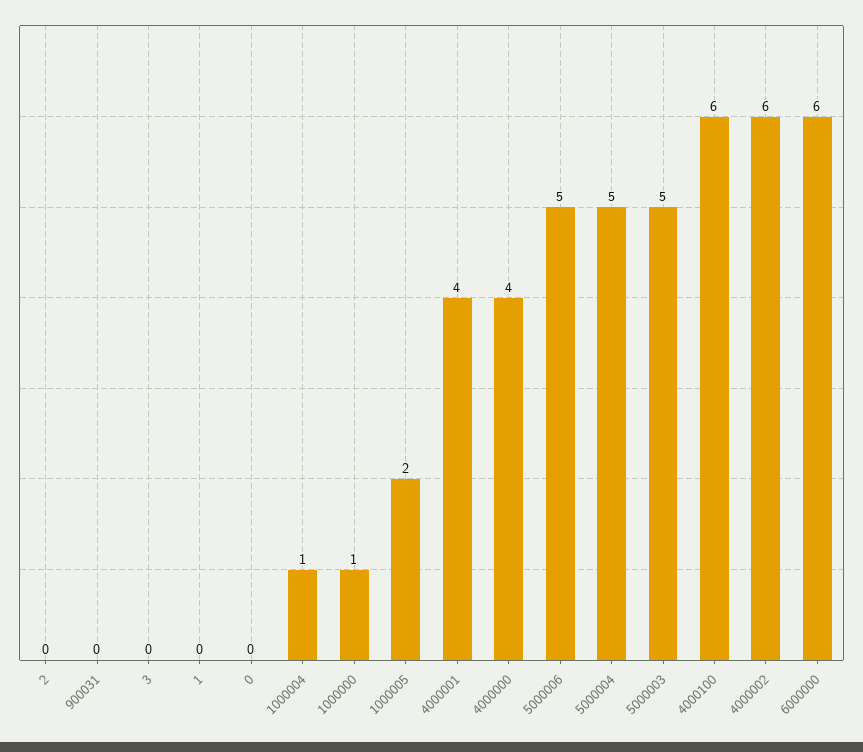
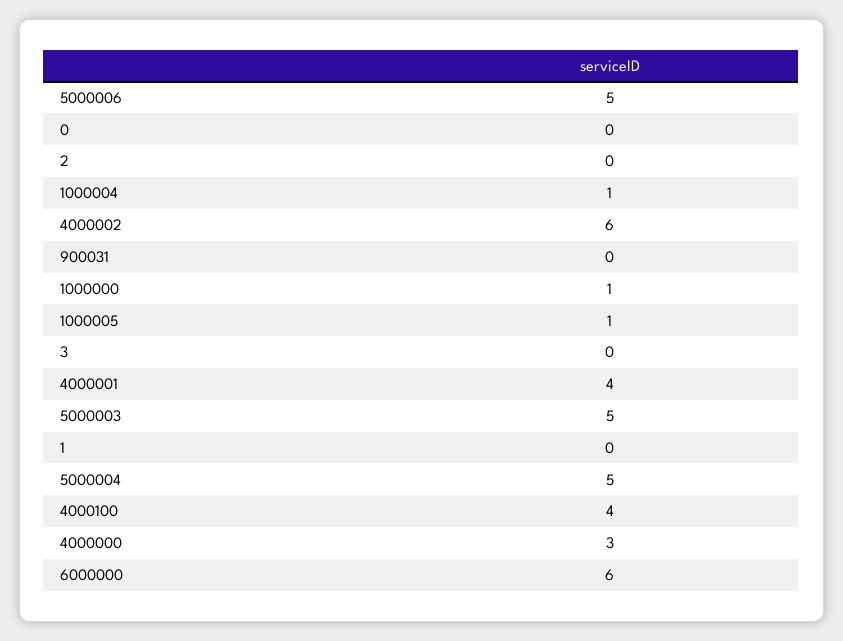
1000005: 2 -> 1
4000000: 4 -> 3
4000100: 6 -> 4

